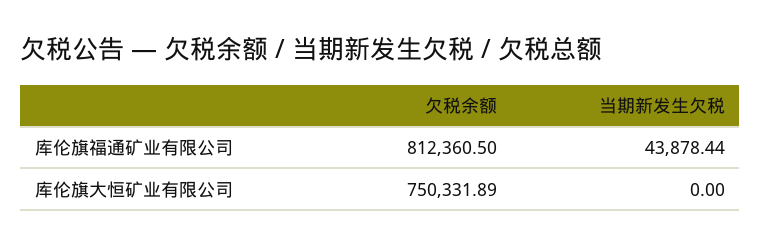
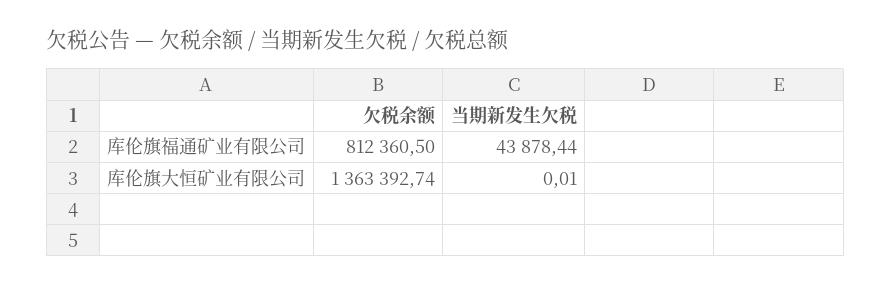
欠税余额, 库伦旗大恒矿业有限公司: 750331.89 -> 1363392.74
当期新发生欠税, 库伦旗大恒矿业有限公司: 0 -> 0.01

